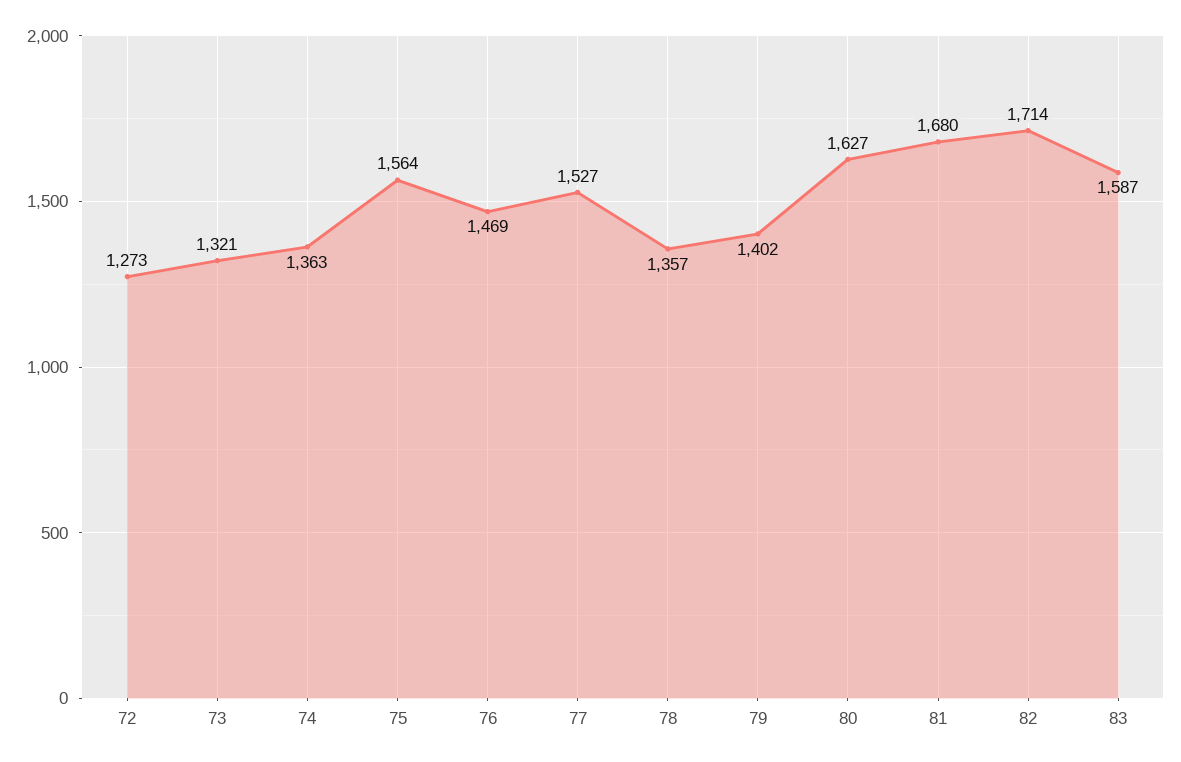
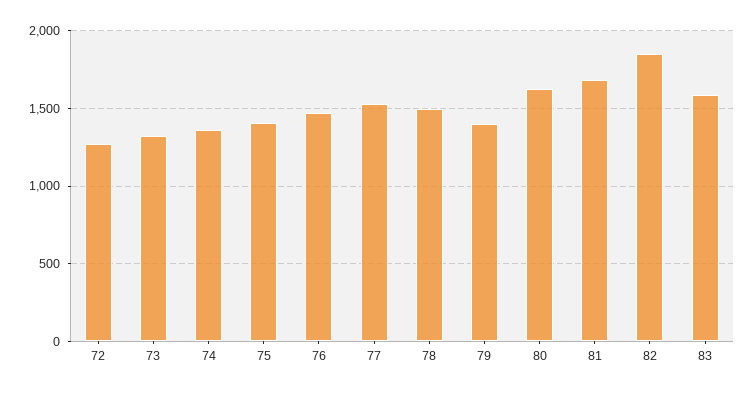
75: 1564 -> 1400
78: 1357 -> 1500
82: 1714 -> 1850

